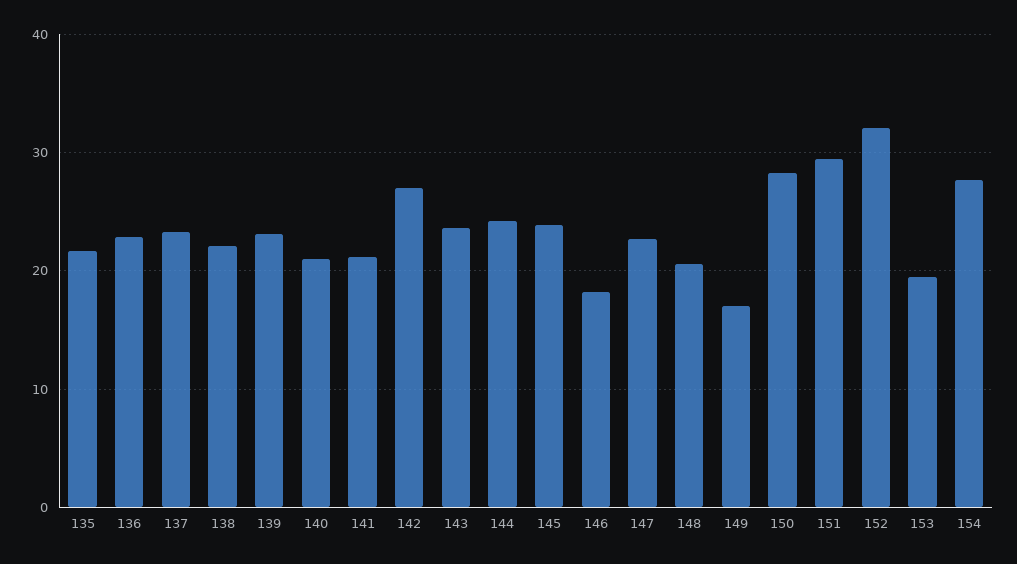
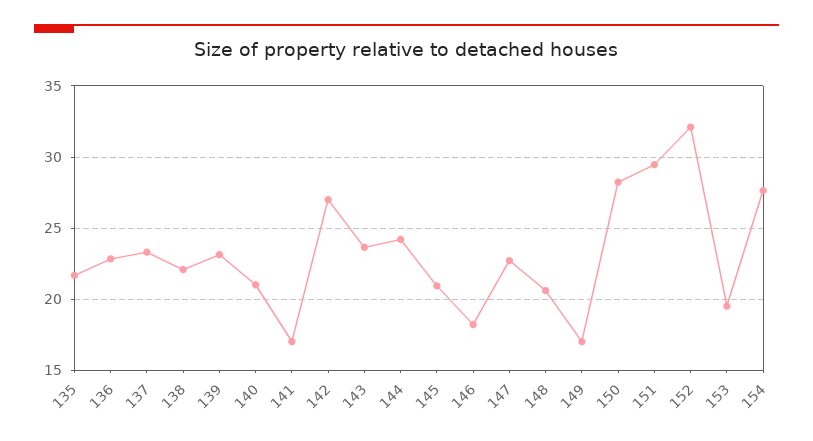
141: 21 -> 17
145: 24 -> 21

